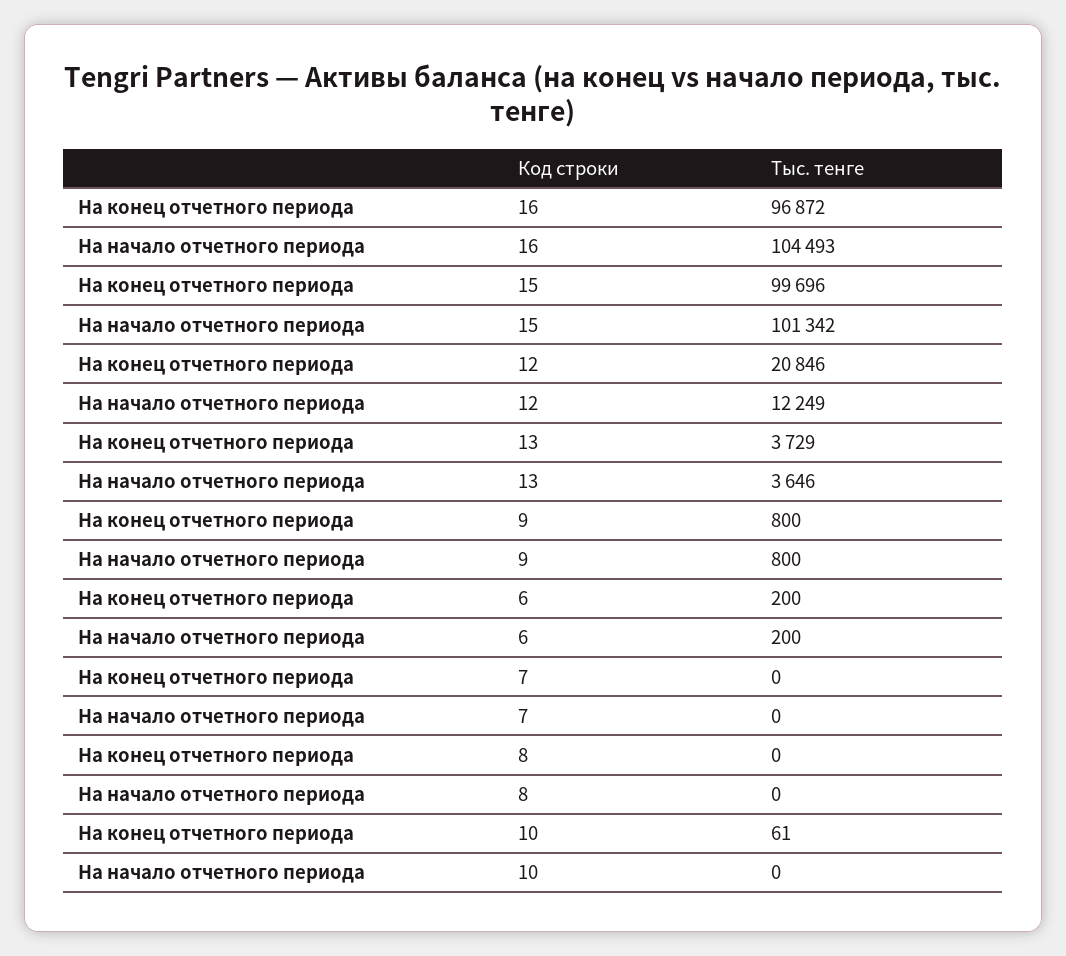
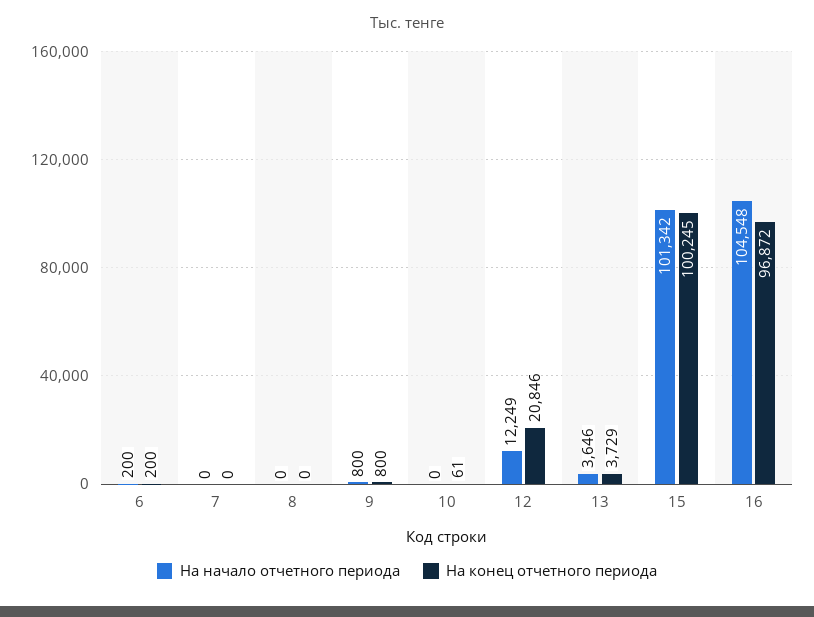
На начало отчетного периода, 16: 104493 -> 104548
На конец отчетного периода, 15: 99696 -> 100245

